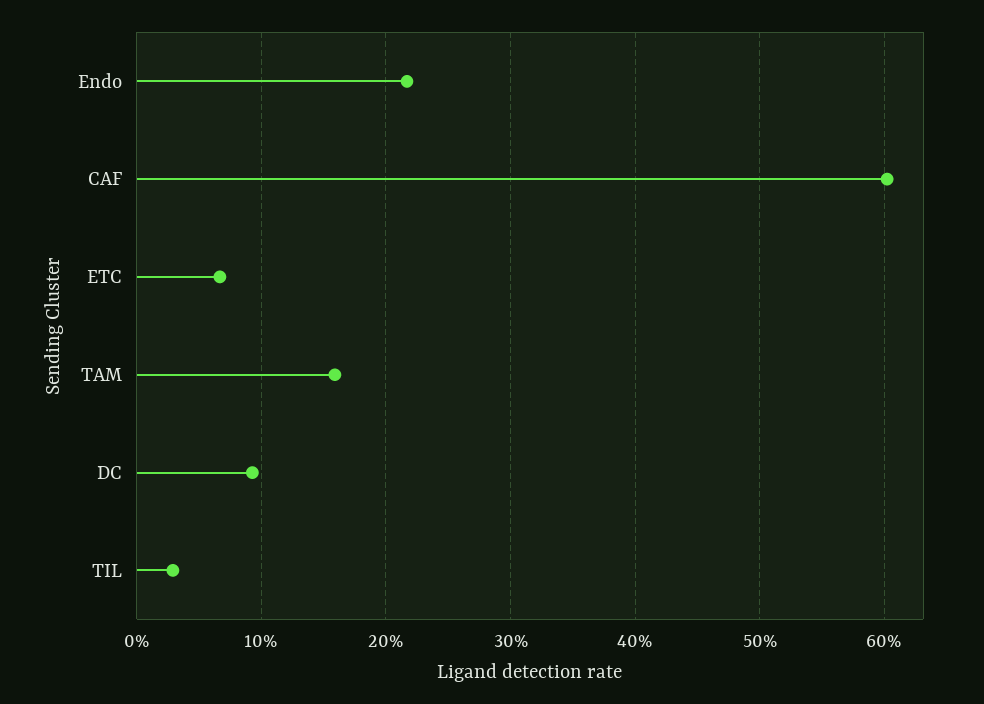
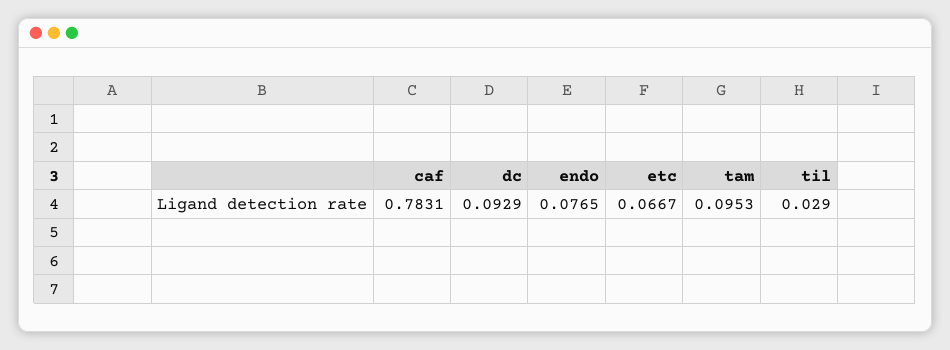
Endo: 0.22 -> 0.0765
CAF: 0.6 -> 0.7831
TAM: 0.16 -> 0.0953

